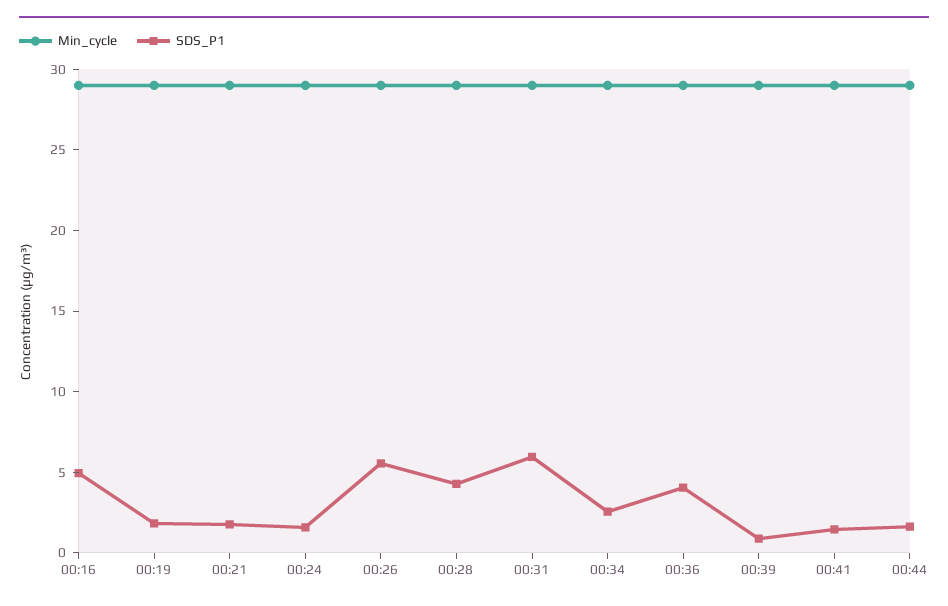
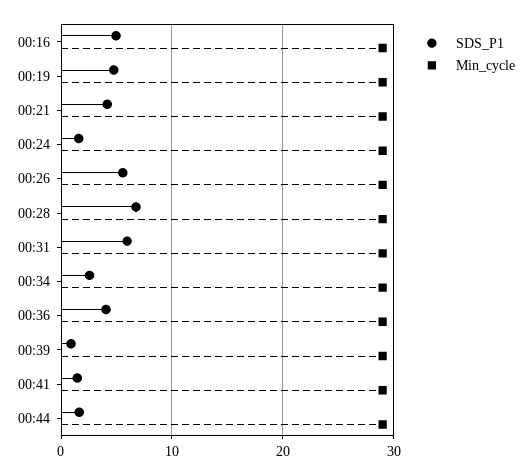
SDS_P1, 00:19: 2 -> 5
SDS_P1, 00:21: 2 -> 4
SDS_P1, 00:28: 4 -> 7

